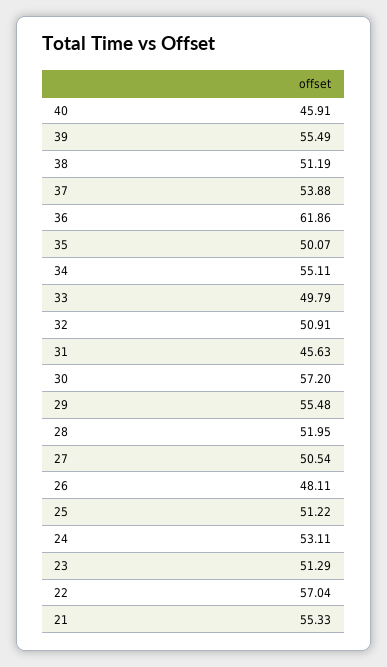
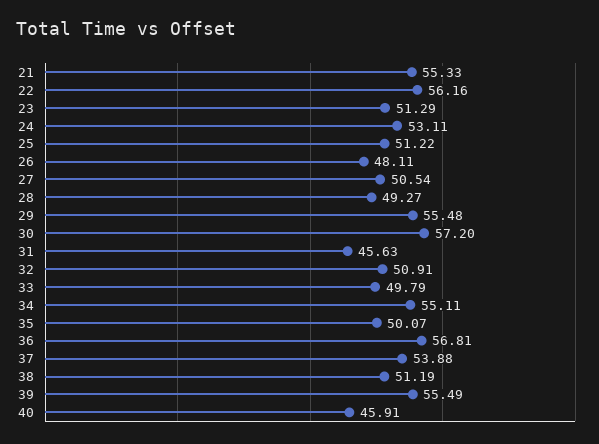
36: 61.86 -> 56.81
28: 51.95 -> 49.27
22: 57.04 -> 56.16

